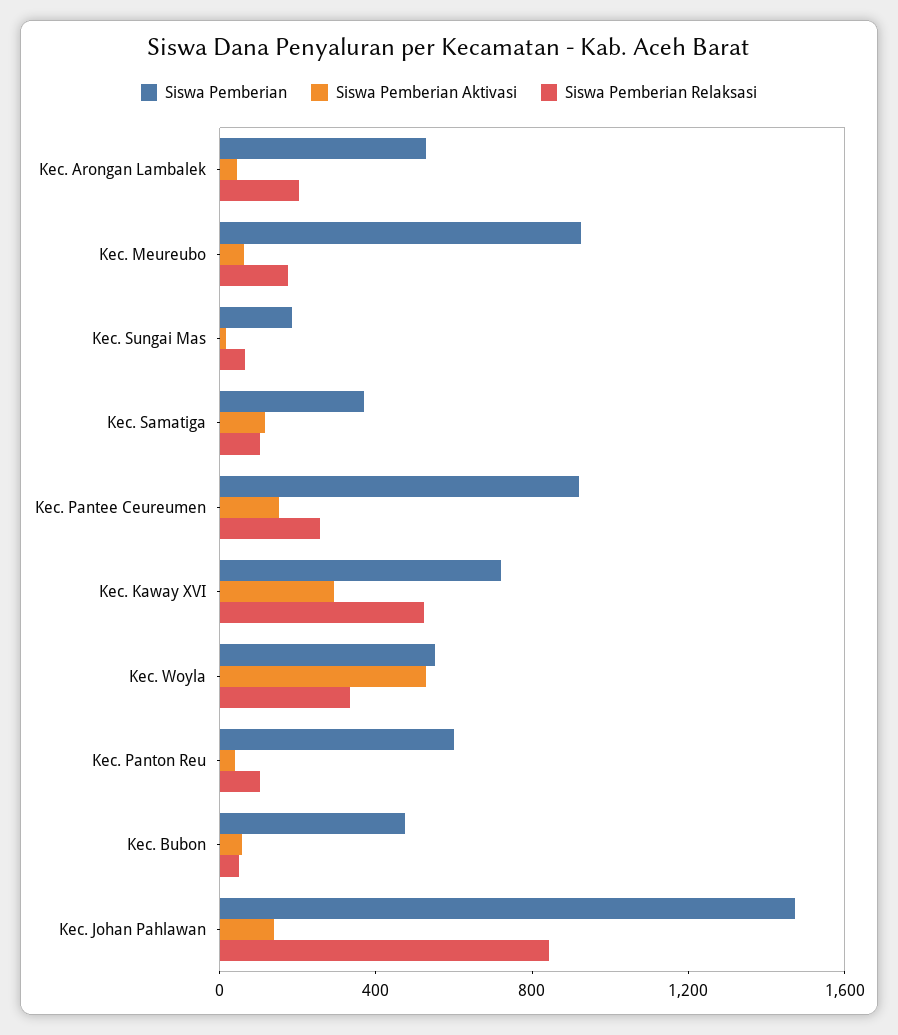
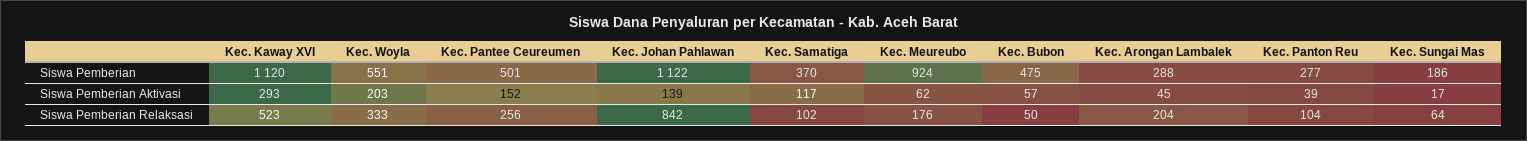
Siswa Pemberian, Kec. Arongan Lambalek: 500 -> 288
Siswa Pemberian, Kec. Pantee Ceureumen: 900 -> 501
Siswa Pemberian, Kec. Kaway XVI: 700 -> 1120
Siswa Pemberian Aktivasi, Kec. Woyla: 500 -> 203
Siswa Pemberian, Kec. Panton Reu: 600 -> 277
Siswa Pemberian, Kec. Johan Pahlawan: 1500 -> 1122

